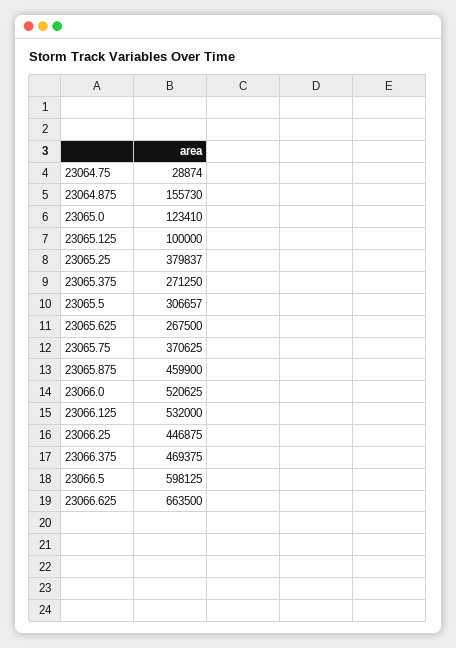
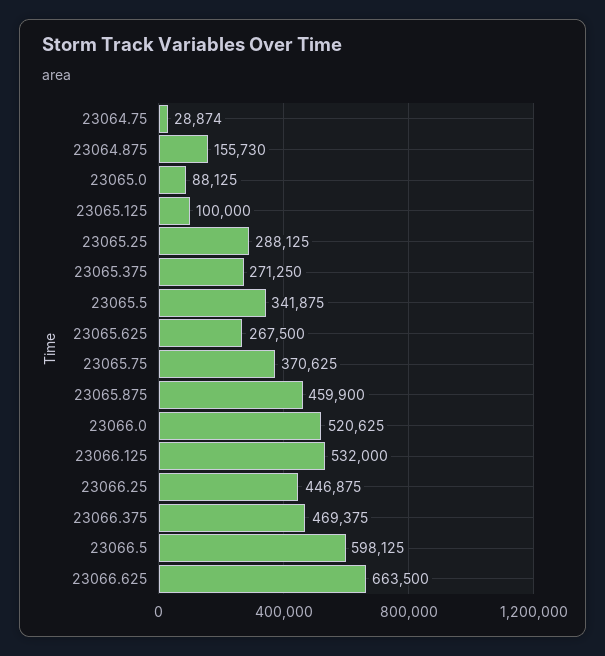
23065.0: 123410 -> 88125
23065.25: 379837 -> 288125
23065.5: 306657 -> 341875

